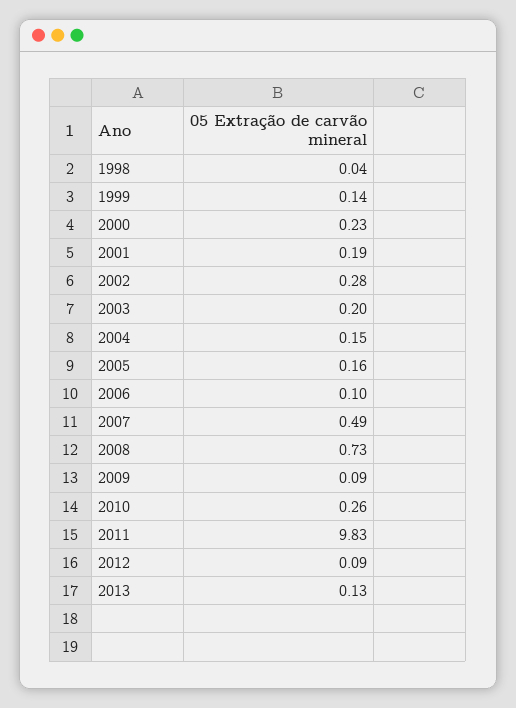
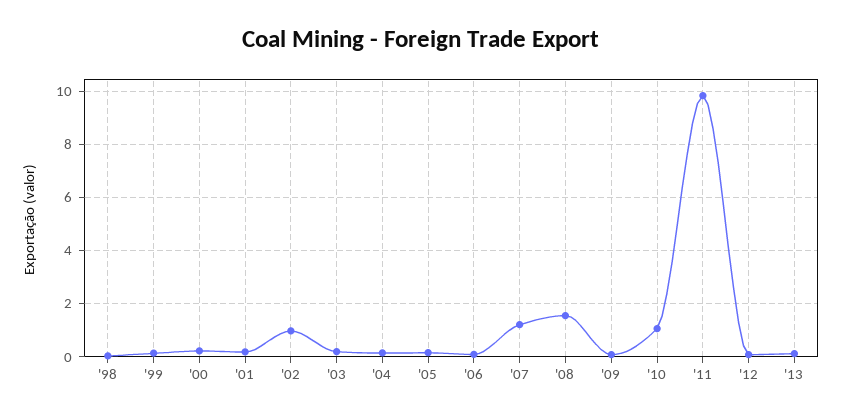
2002: 0.28 -> 1
2007: 0.49 -> 1.25
2008: 0.73 -> 1.5
2010: 0.26 -> 1

